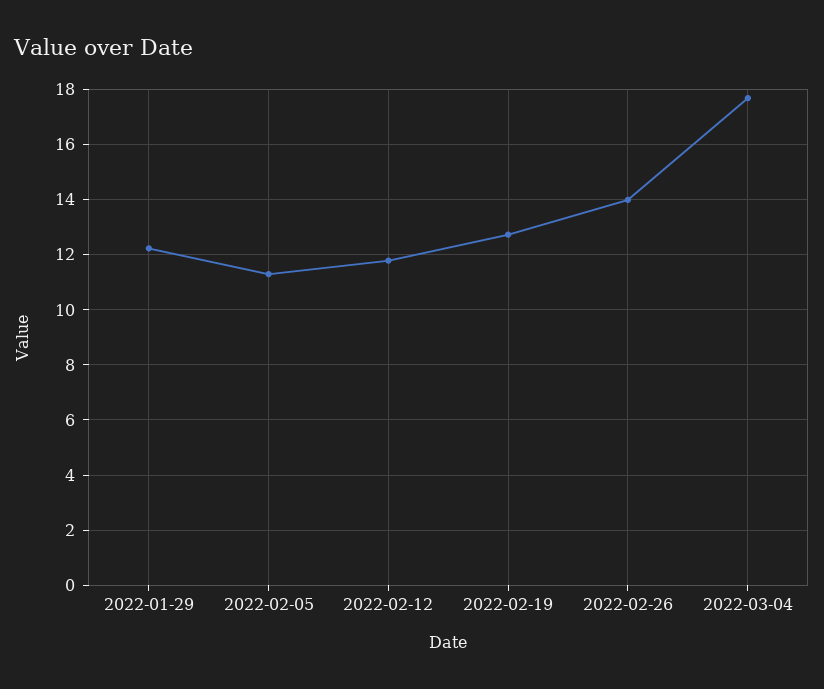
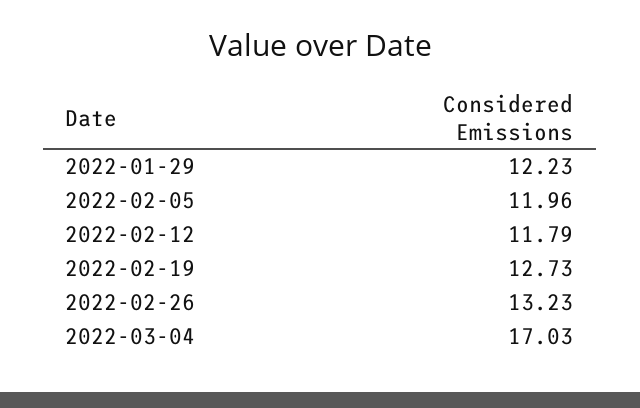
2022-02-05: 11.25 -> 11.96
2022-02-26: 14 -> 13.23
2022-03-04: 17.75 -> 17.03

